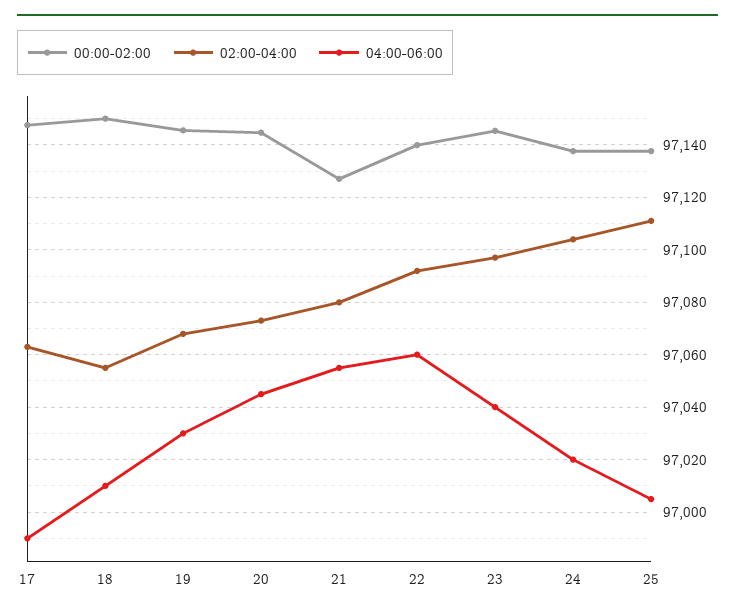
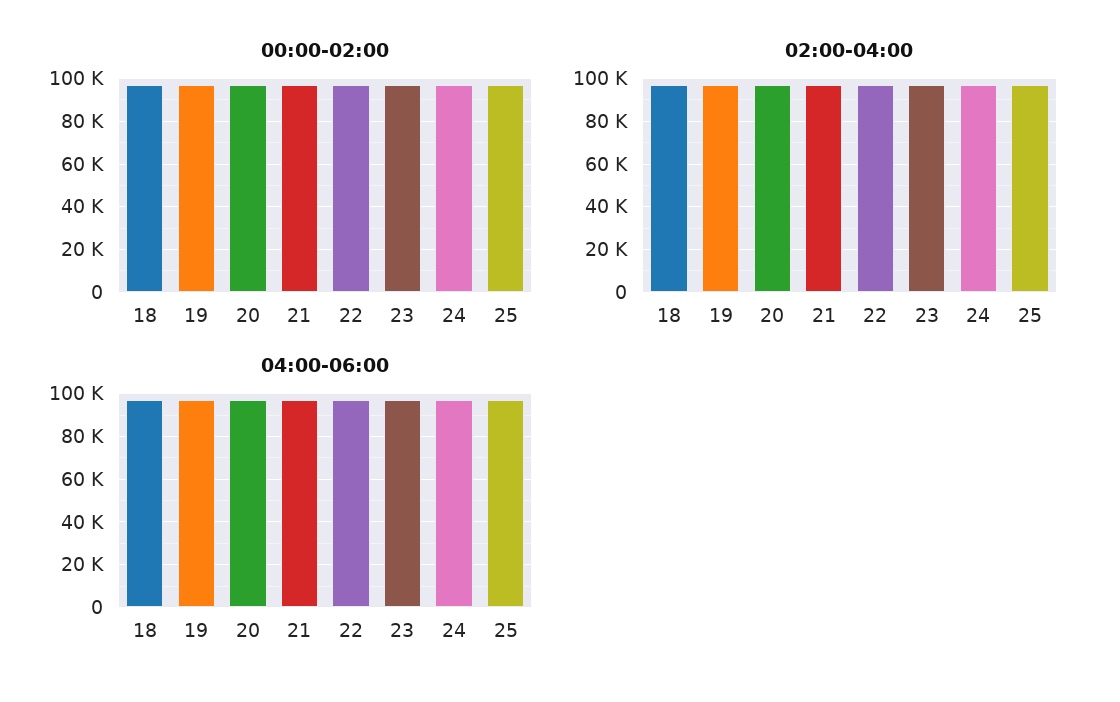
00:00-02:00, 17: 97147.5 -> none
02:00-04:00, 17: 97062.5 -> none
04:00-06:00, 17: 96990 -> none

